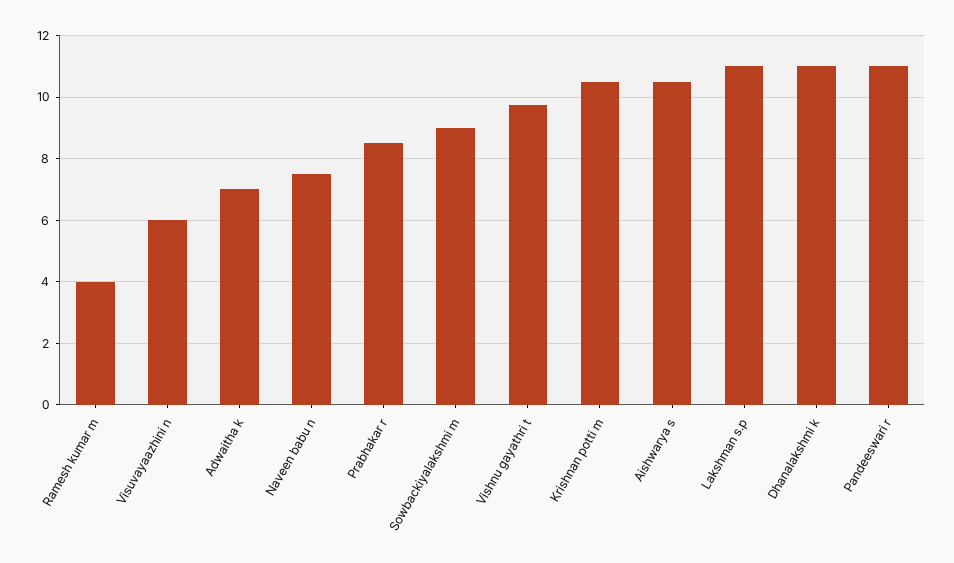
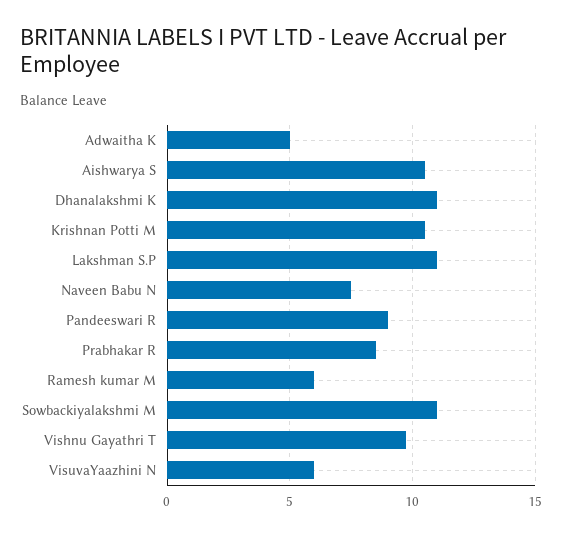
Ramesh kumar m: 4 -> 6
Adwaitha k: 7 -> 5
Sowbackiyalakshmi m: 9 -> 11
Pandeeswari r: 11 -> 9

